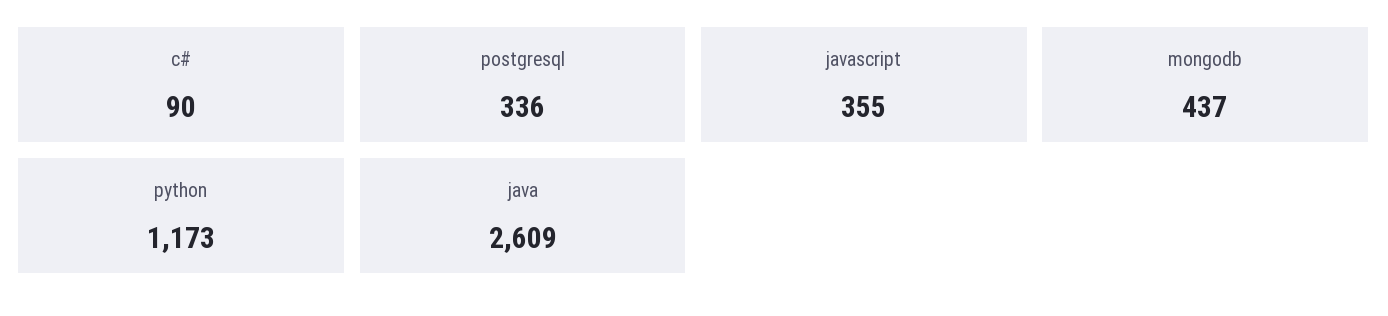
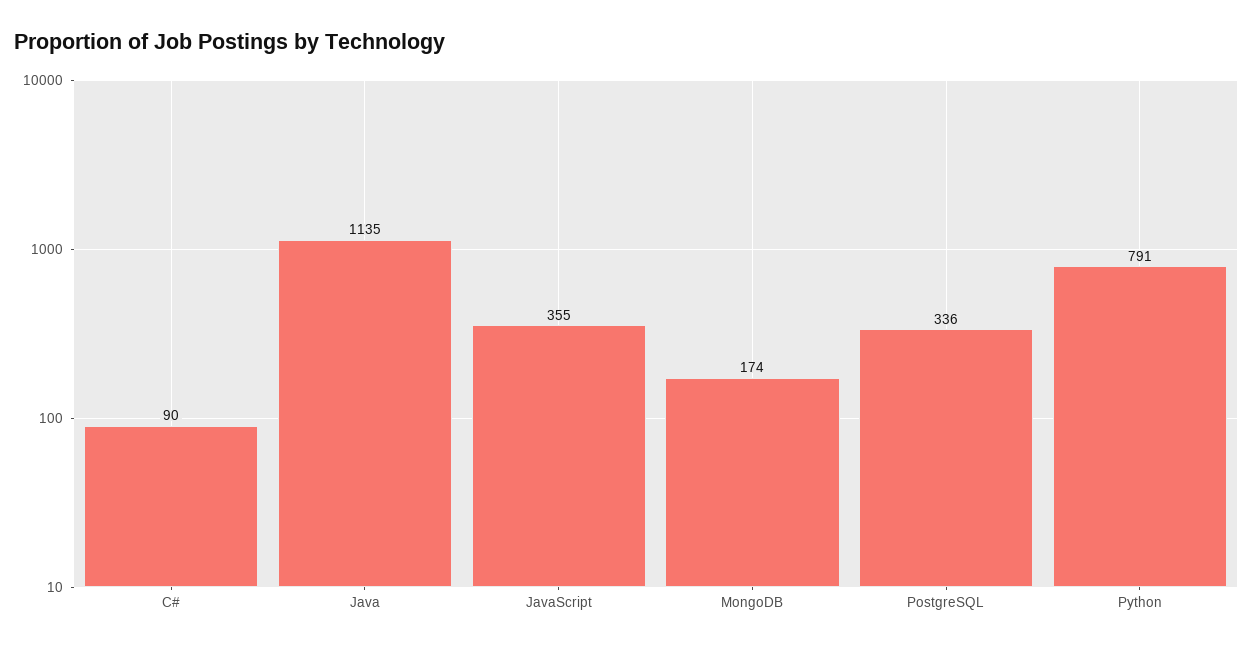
mongodb: 437 -> 174
python: 1173 -> 791
java: 2609 -> 1135

